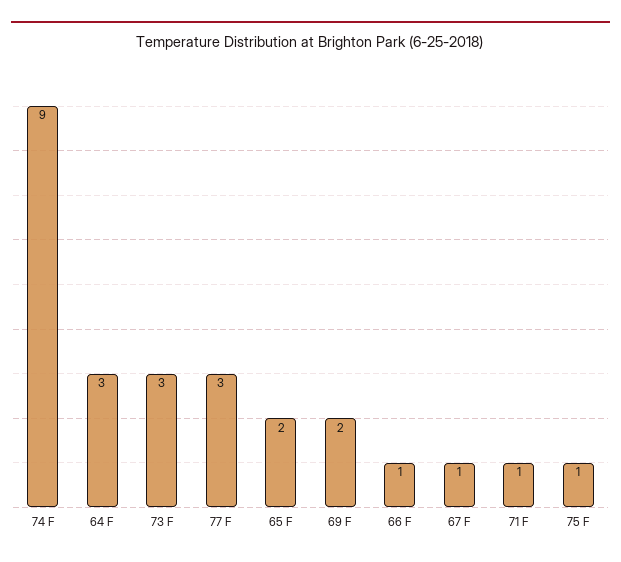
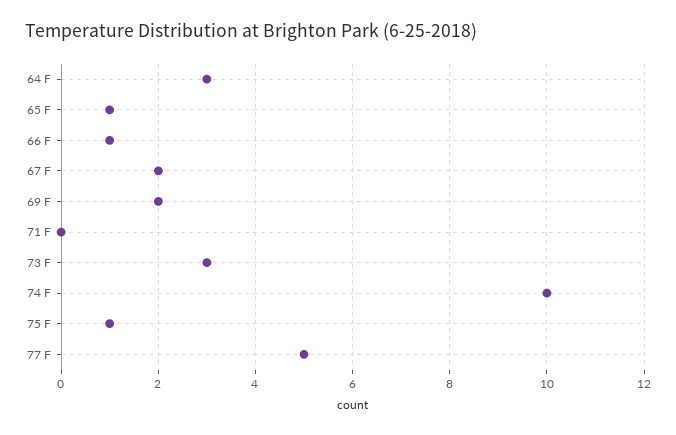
74 F: 9 -> 10
77 F: 3 -> 5
65 F: 2 -> 1
67 F: 1 -> 2
71 F: 1 -> 0

